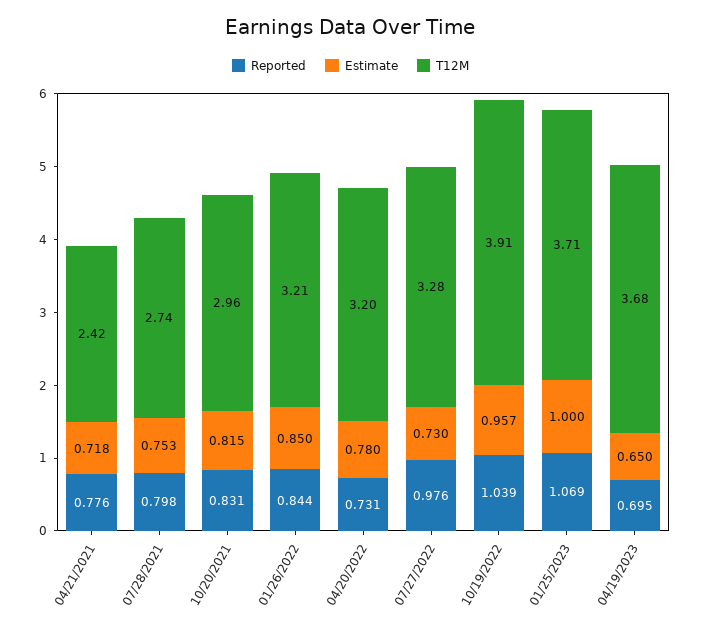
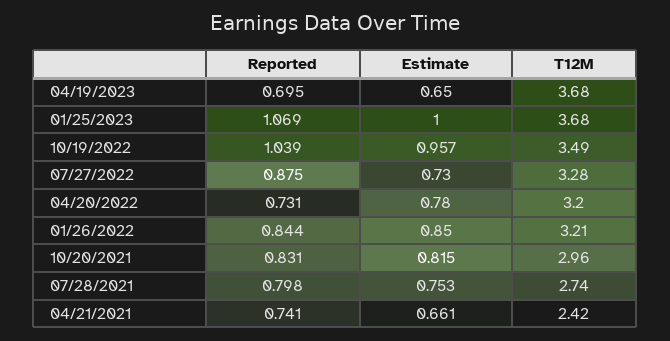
Reported, 04/21/2021: 0.776 -> 0.741
Estimate, 04/21/2021: 0.718 -> 0.661
Reported, 07/27/2022: 0.976 -> 0.875
T12M, 10/19/2022: 3.91 -> 3.49
T12M, 01/25/2023: 3.71 -> 3.68

